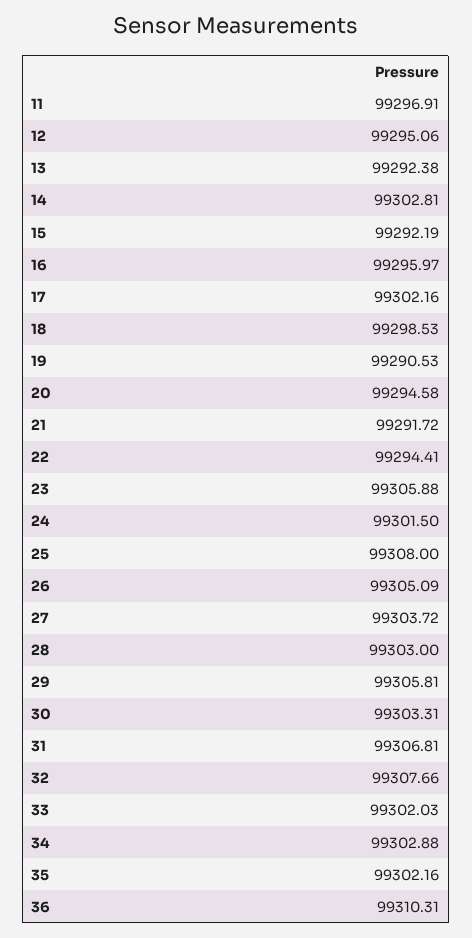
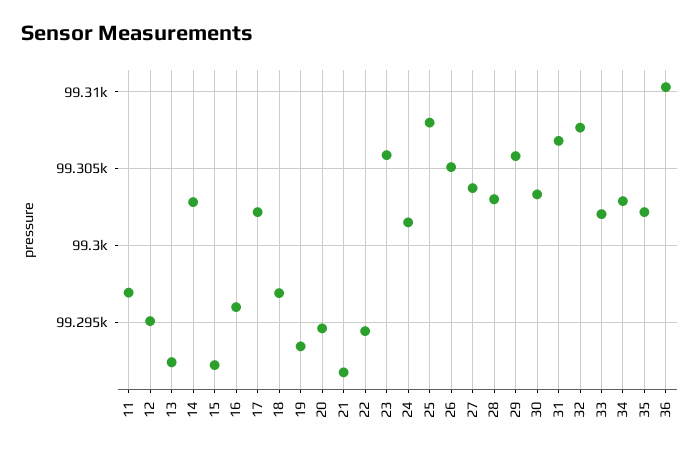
18: 99298.53 -> 99297
19: 99290.53 -> 99293.5

